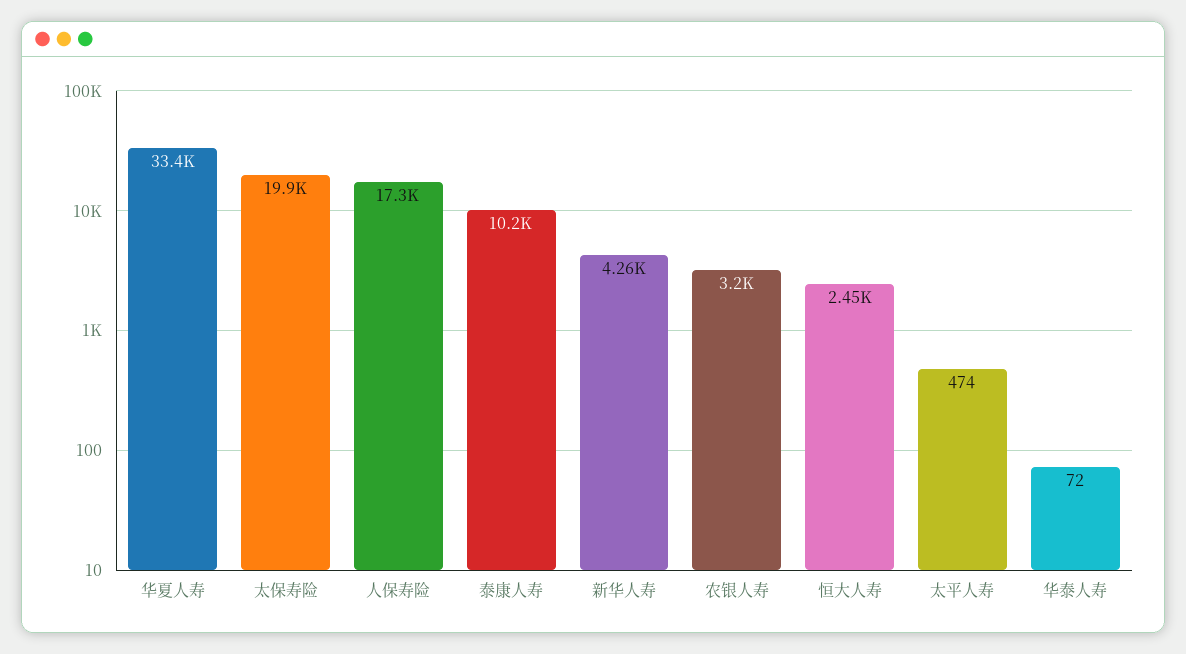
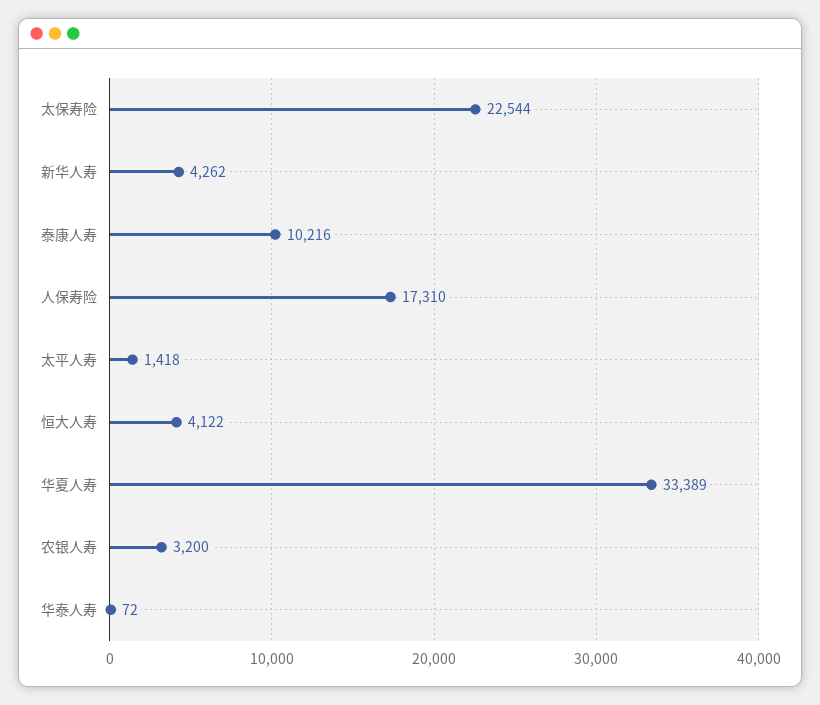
太保寿险: 19900 -> 22544
恒大人寿: 2450 -> 4122
太平人寿: 474 -> 1418

